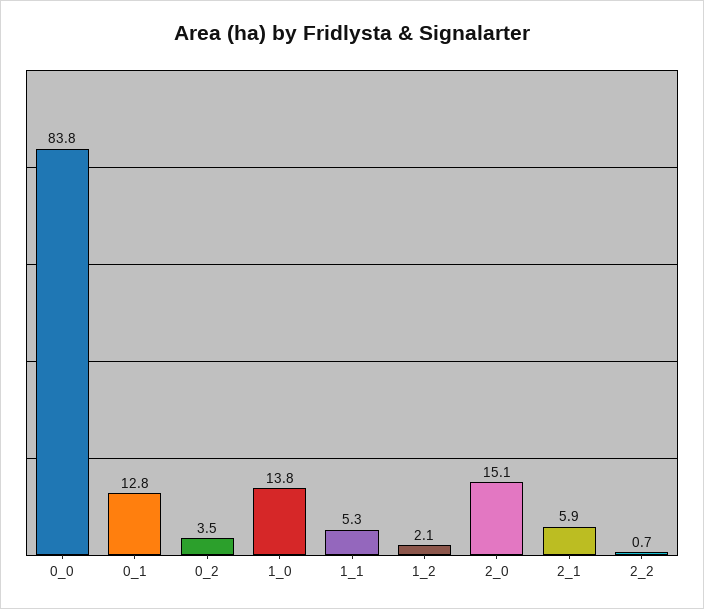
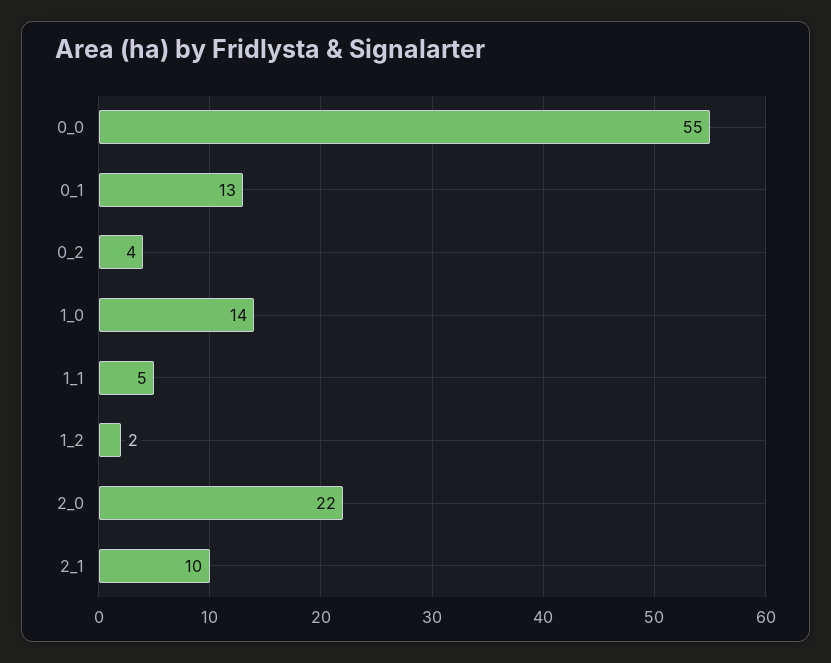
0_0: 83.8 -> 55
2_0: 15.1 -> 22
2_1: 5.9 -> 10
2_2: 0.7 -> none

